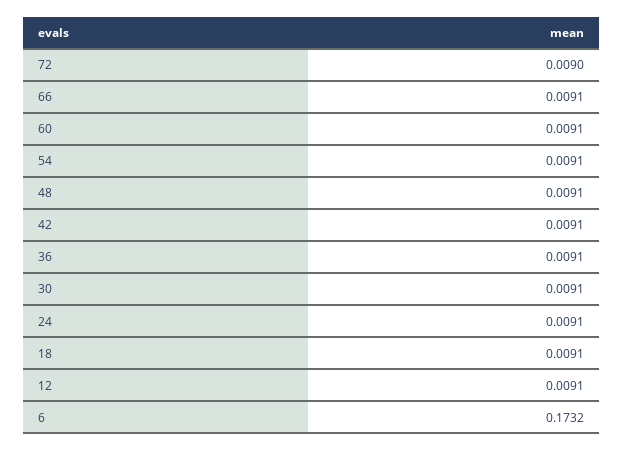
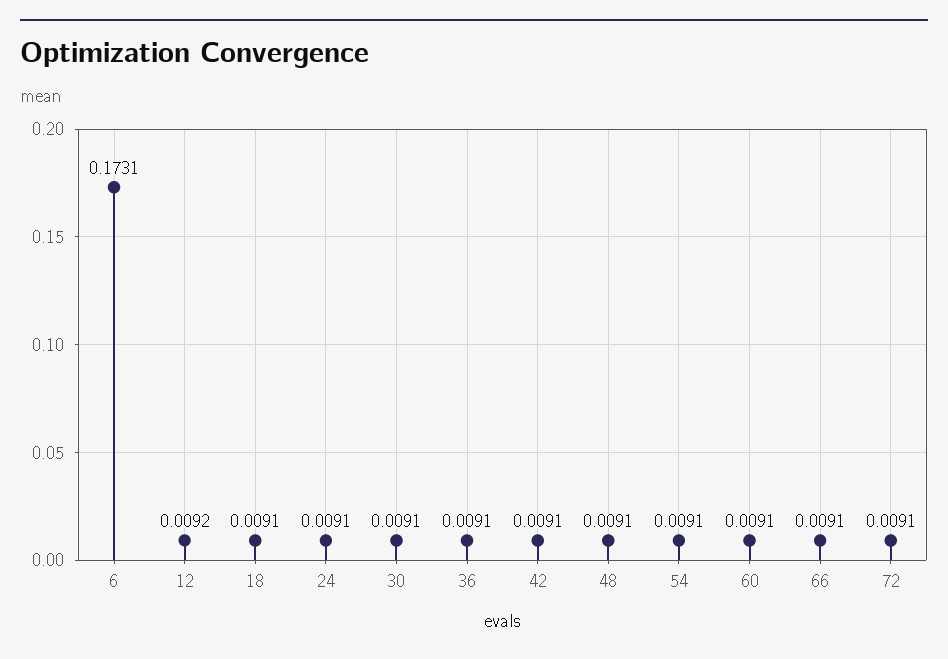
72: 0.009 -> 0.0091
12: 0.0091 -> 0.0092
6: 0.1732 -> 0.1731

